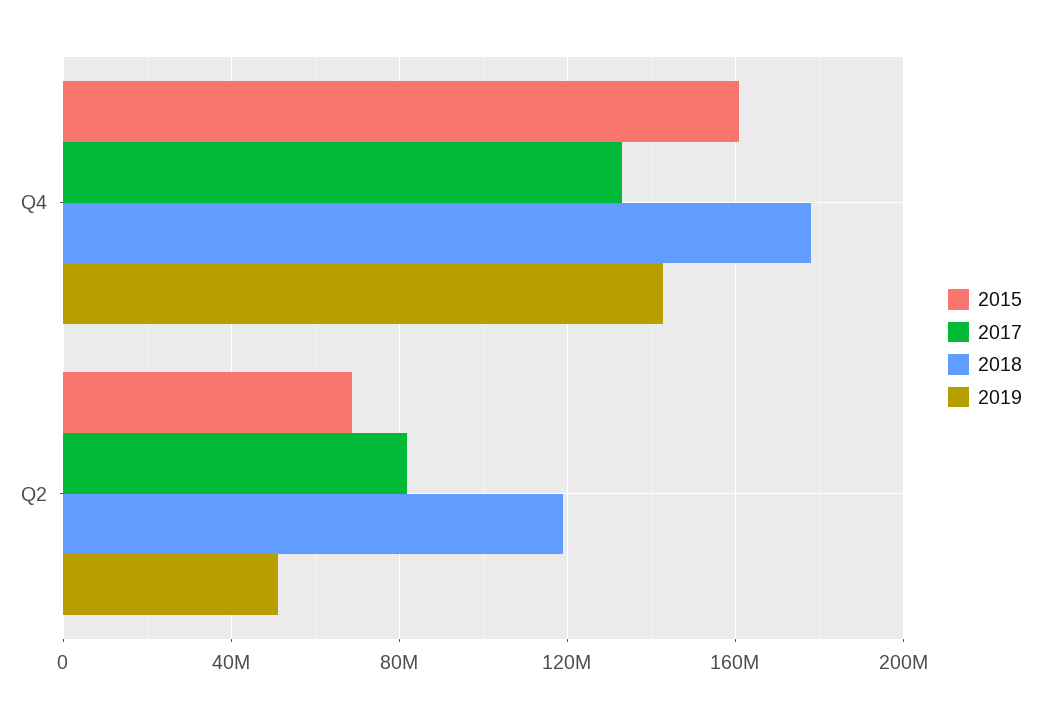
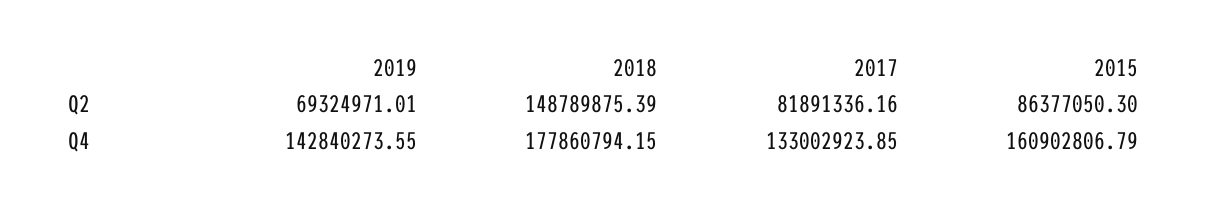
2015, Q2: 70000000 -> 86377050.3
2018, Q2: 120000000 -> 148789875.39
2019, Q2: 50000000 -> 69324971.01

